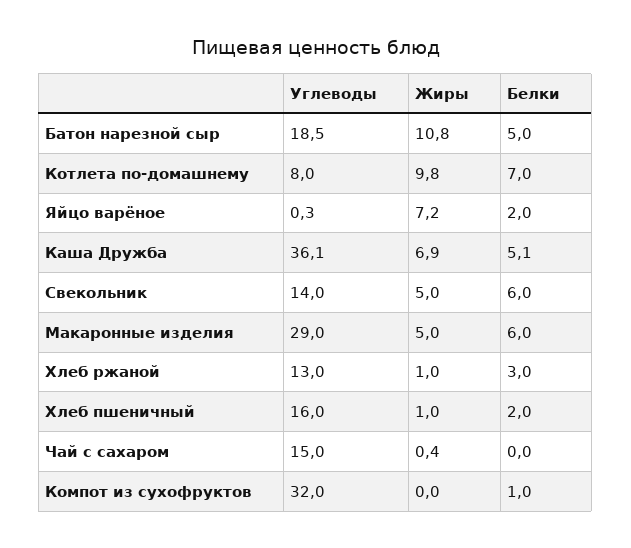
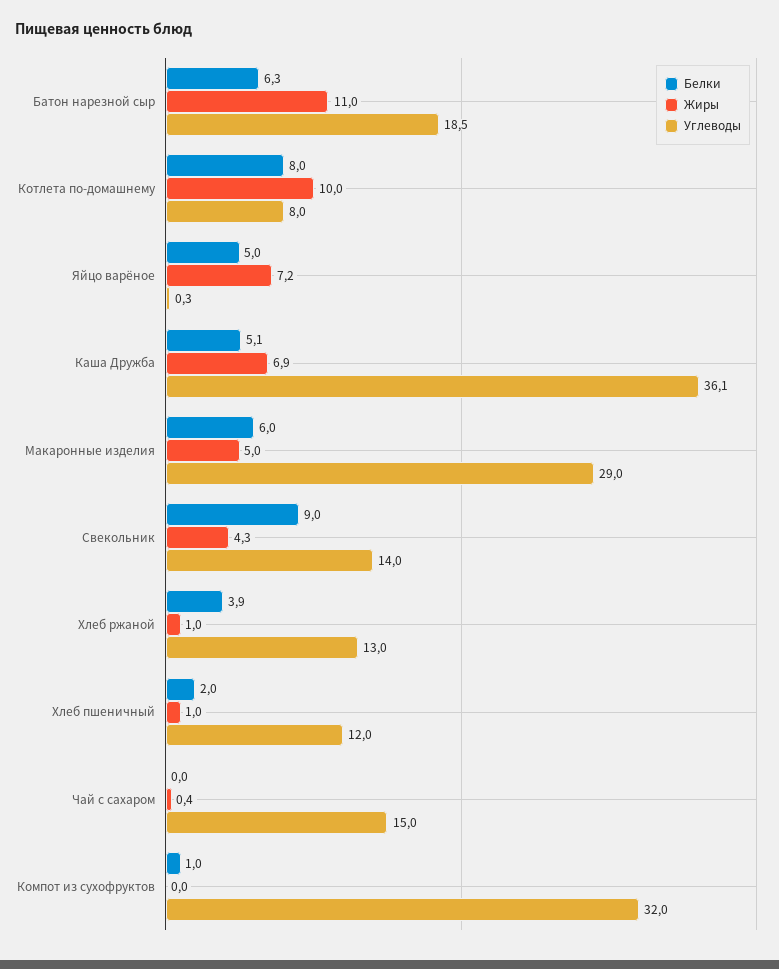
Жиры, Батон нарезной сыр: 10.8 -> 11
Белки, Батон нарезной сыр: 5 -> 6.3
Жиры, Котлета по-домашнему: 9.8 -> 10
Белки, Котлета по-домашнему: 7 -> 8
Белки, Яйцо варёное: 2 -> 5
Жиры, Свекольник: 5 -> 4.3
Белки, Свекольник: 6 -> 9
Белки, Хлеб ржаной: 3 -> 3.9
Углеводы, Хлеб пшеничный: 16 -> 12

